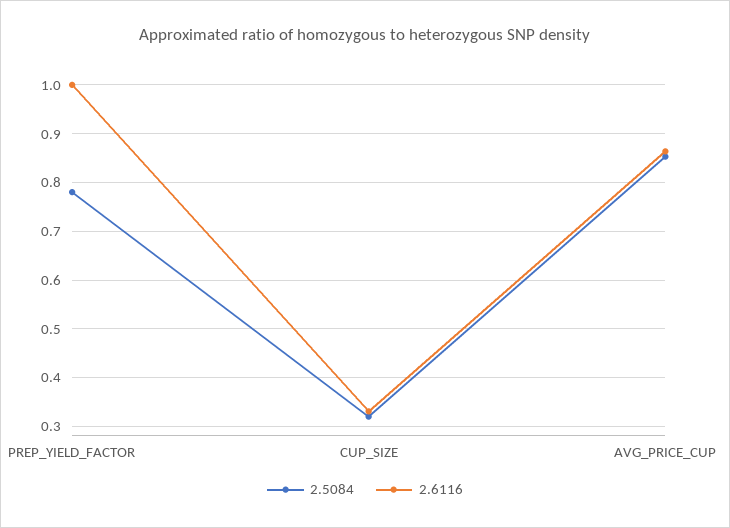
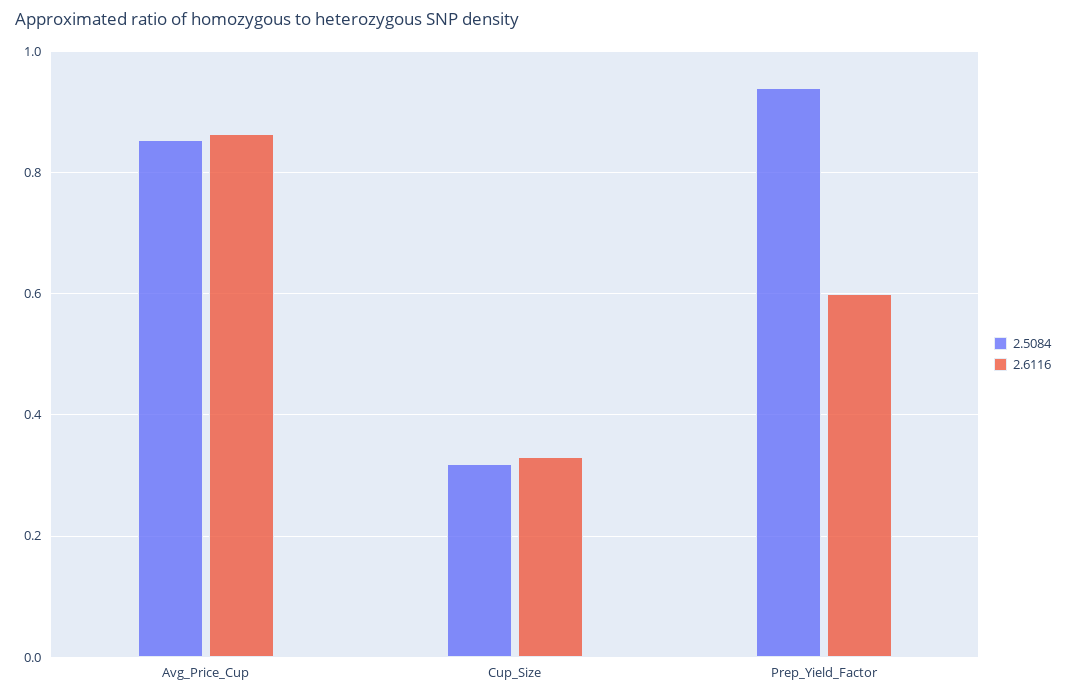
2.5084, PREP_YIELD_FACTOR: 0.78 -> 0.94
2.6116, PREP_YIELD_FACTOR: 1 -> 0.6

